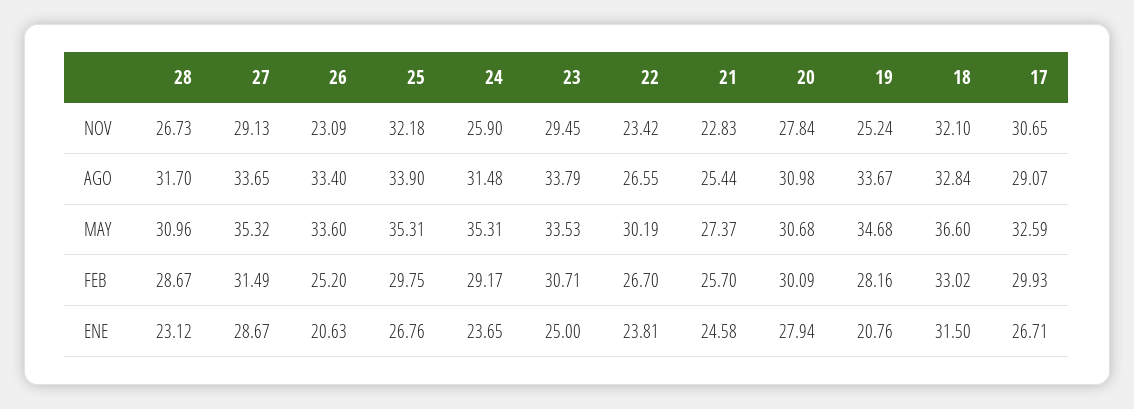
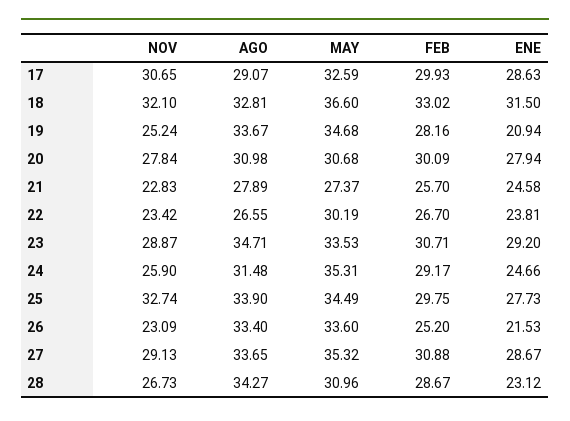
25, NOV: 32.18 -> 32.74
23, NOV: 29.45 -> 28.87
28, AGO: 31.7 -> 34.27
23, AGO: 33.79 -> 34.71
21, AGO: 25.44 -> 27.89
18, AGO: 32.84 -> 32.81
25, MAY: 35.31 -> 34.49
27, FEB: 31.49 -> 30.88
26, ENE: 20.63 -> 21.53
25, ENE: 26.76 -> 27.73
24, ENE: 23.65 -> 24.66
23, ENE: 25 -> 29.2
19, ENE: 20.76 -> 20.94
17, ENE: 26.71 -> 28.63

